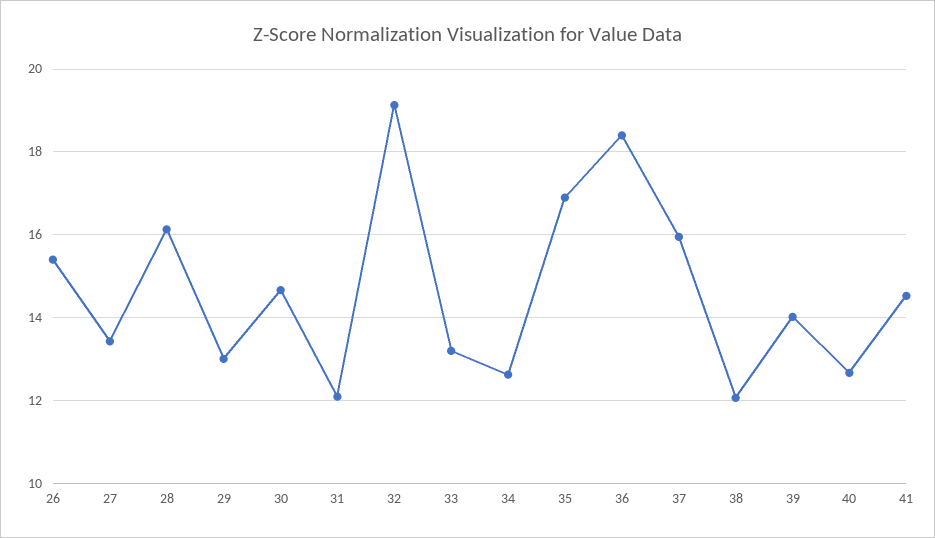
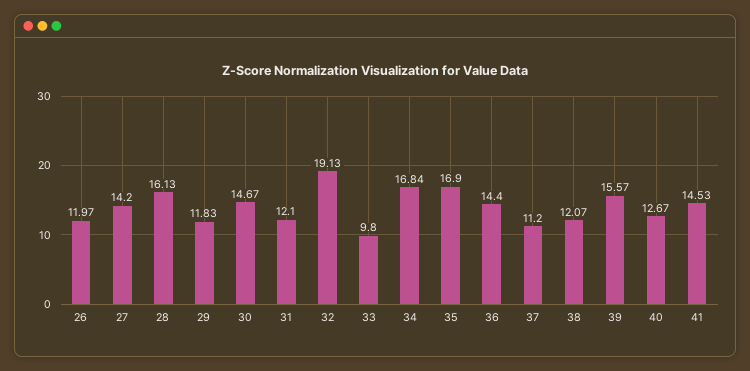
26: 15.4 -> 11.97
27: 13.4 -> 14.2
29: 13 -> 11.83
33: 13.2 -> 9.8
34: 12.6 -> 16.84
36: 18.4 -> 14.4
37: 16 -> 11.2
39: 14 -> 15.57

